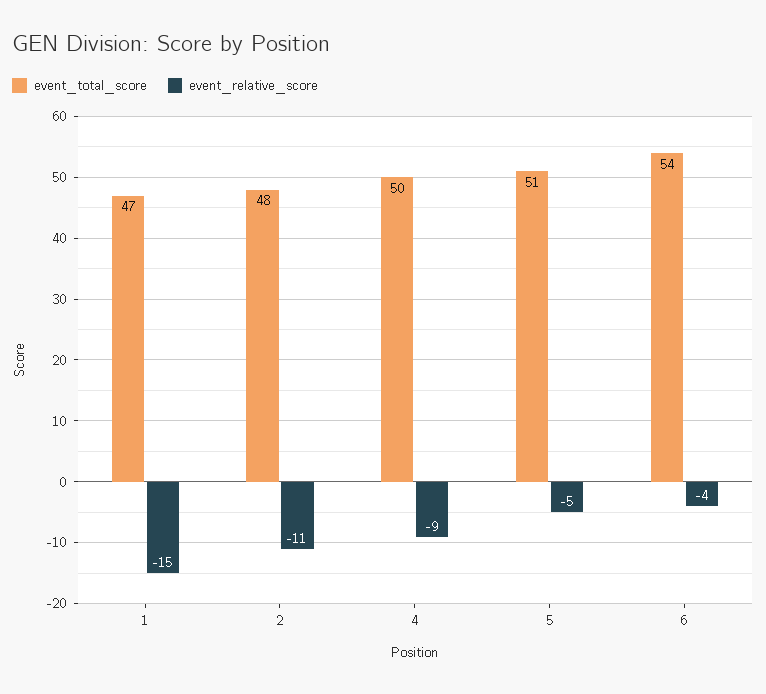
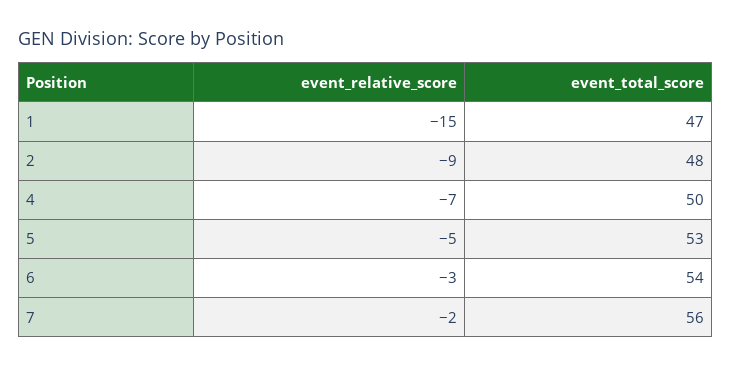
event_relative_score, 2: -11 -> -9
event_relative_score, 4: -9 -> -7
event_total_score, 5: 51 -> 53
event_relative_score, 6: -4 -> -3
event_relative_score, 7: none -> -2
event_total_score, 7: none -> 56

